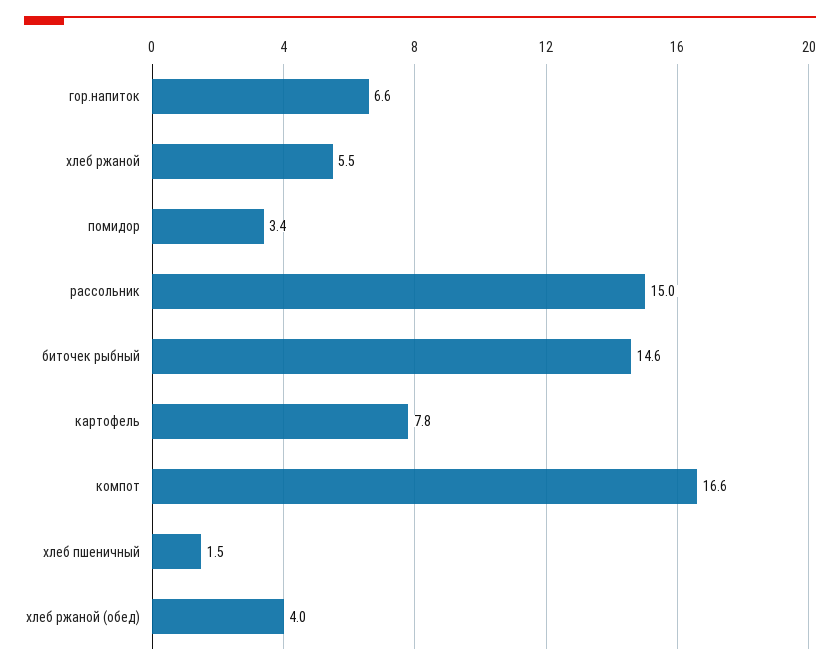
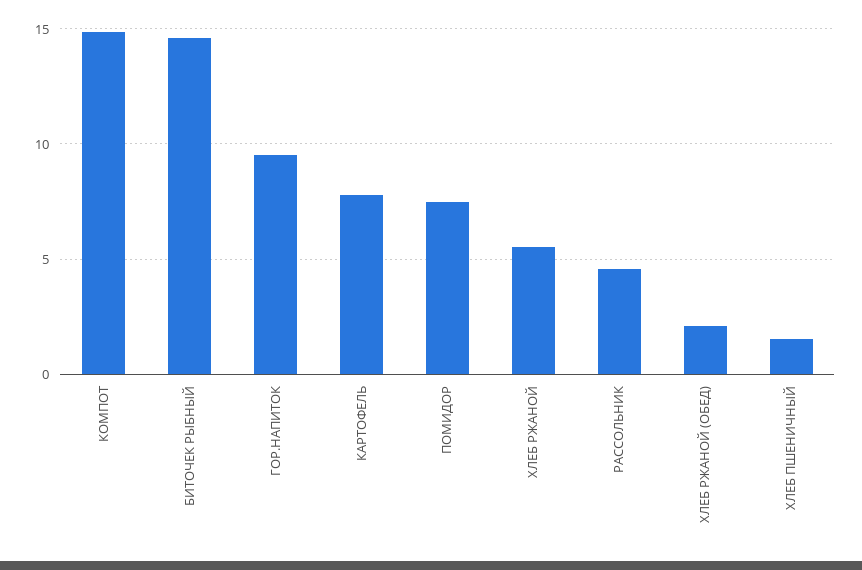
гор.напиток: 6.6 -> 9.5
помидор: 3.4 -> 7.5
рассольник: 15 -> 4.5
компот: 16.6 -> 15
хлеб ржаной (обед): 4 -> 2

